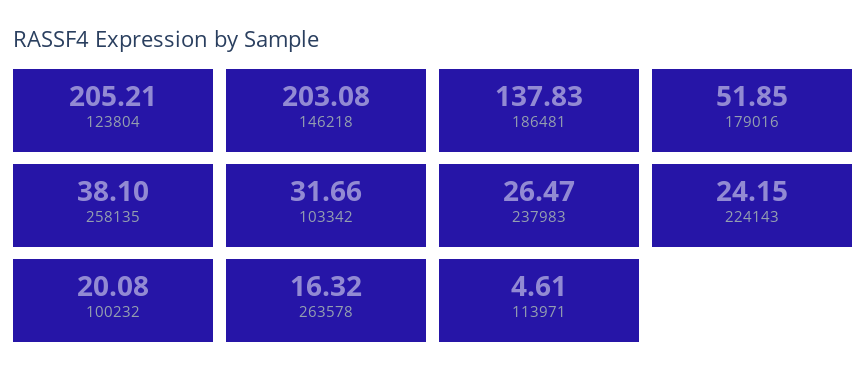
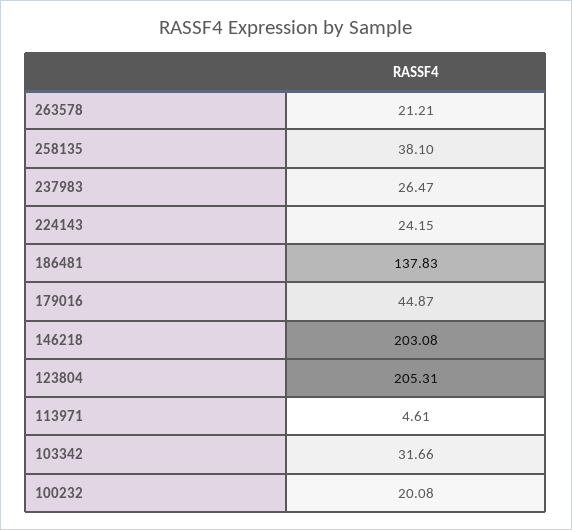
123804: 205.21 -> 205.31
179016: 51.85 -> 44.87
263578: 16.32 -> 21.21

